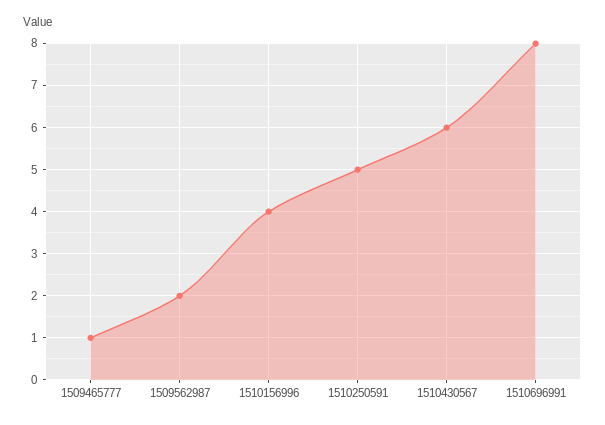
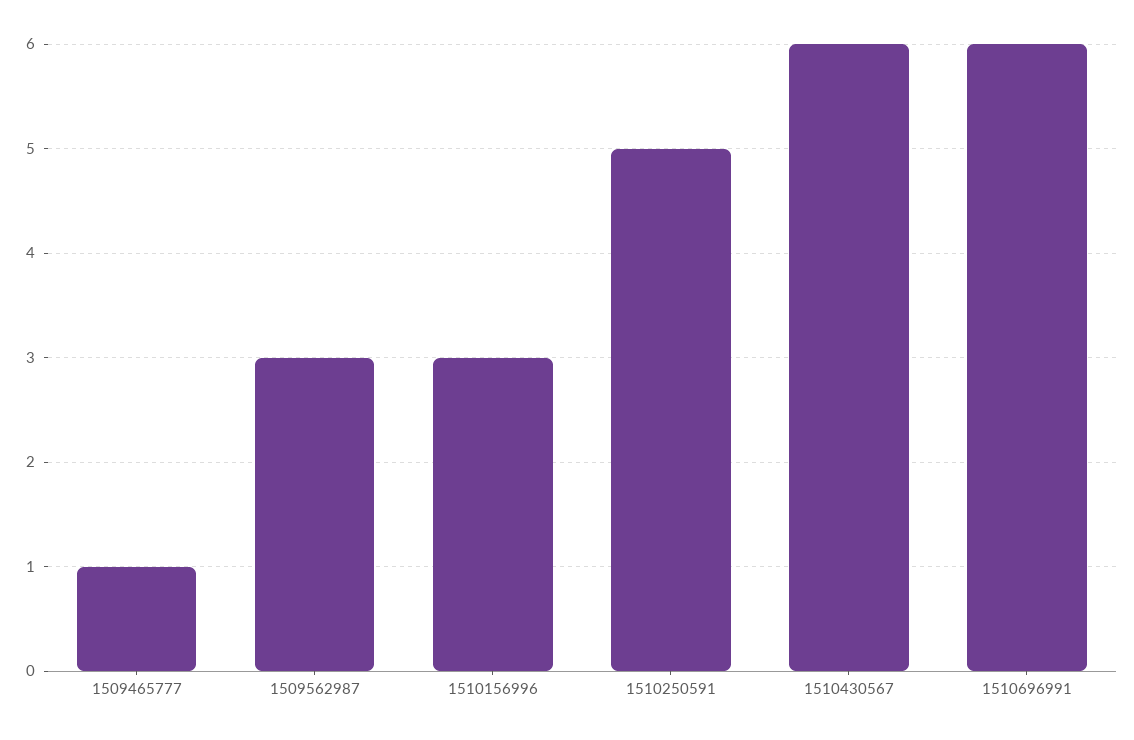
1509562987: 2 -> 3
1510156996: 4 -> 3
1510696991: 8 -> 6

